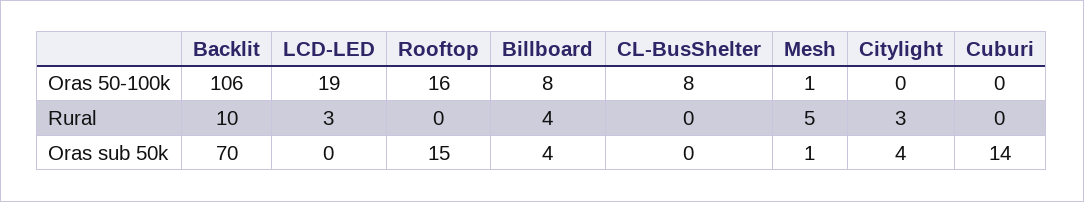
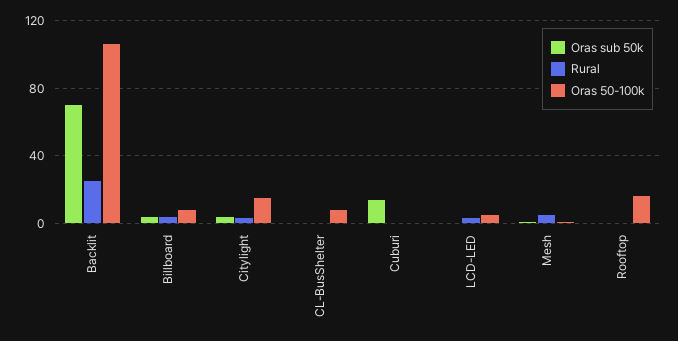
Oras 50-100k, LCD-LED: 19 -> 5
Oras 50-100k, Citylight: 0 -> 15
Rural, Backlit: 10 -> 25
Oras sub 50k, Rooftop: 15 -> 0

